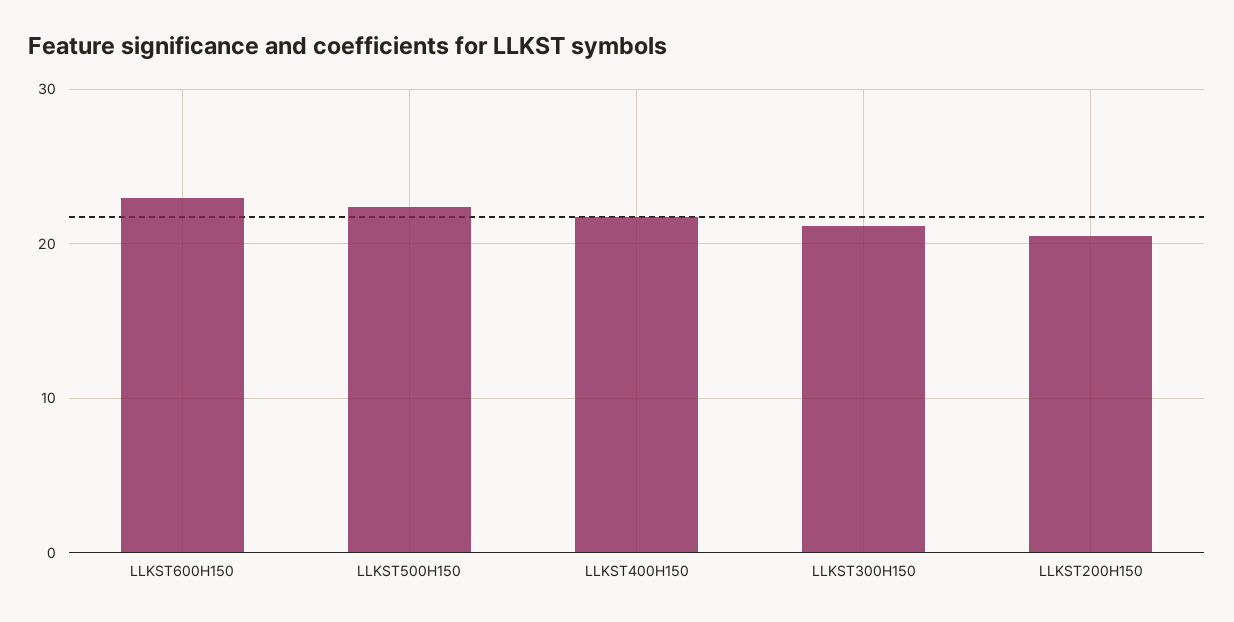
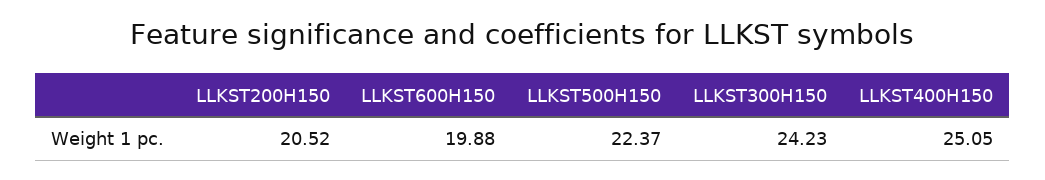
LLKST600H150: 23 -> 19.88
LLKST400H150: 22 -> 25.05
LLKST300H150: 21 -> 24.23

